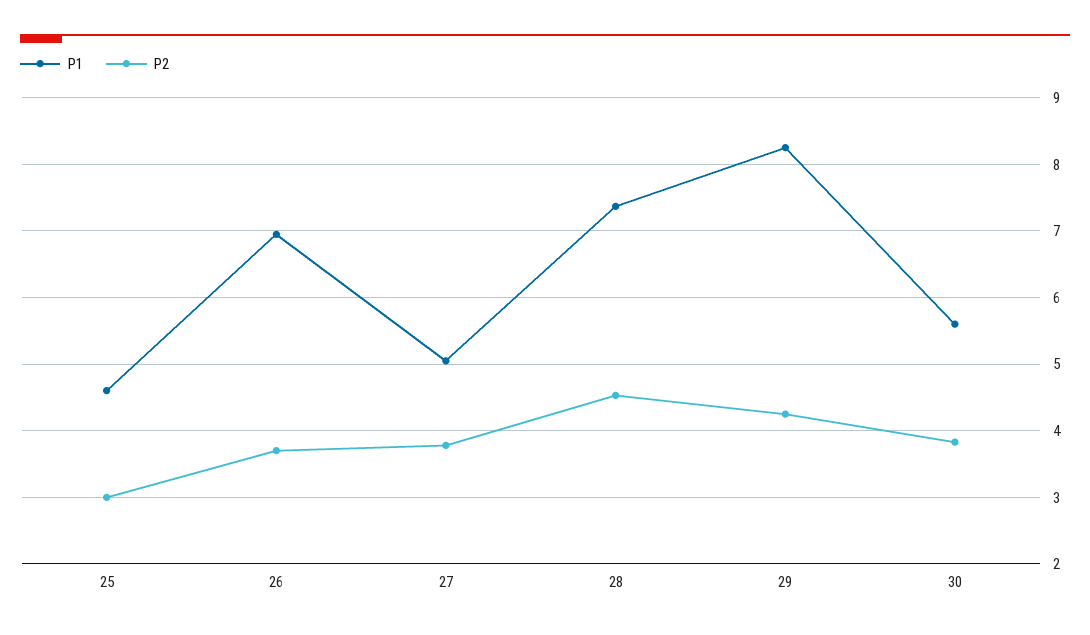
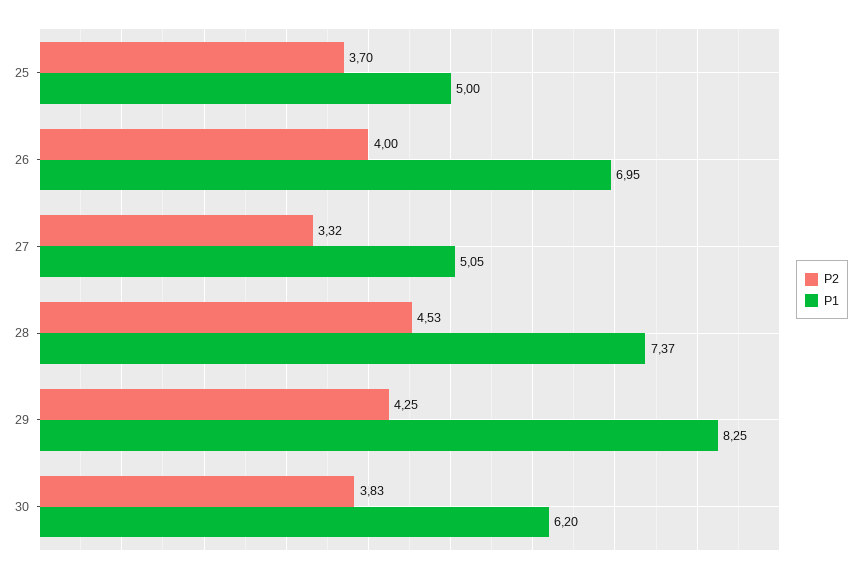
P1, 25: 4.6 -> 5
P2, 25: 3 -> 3.7
P2, 26: 3.7 -> 4
P2, 27: 3.8 -> 3.32
P1, 30: 5.6 -> 6.2

